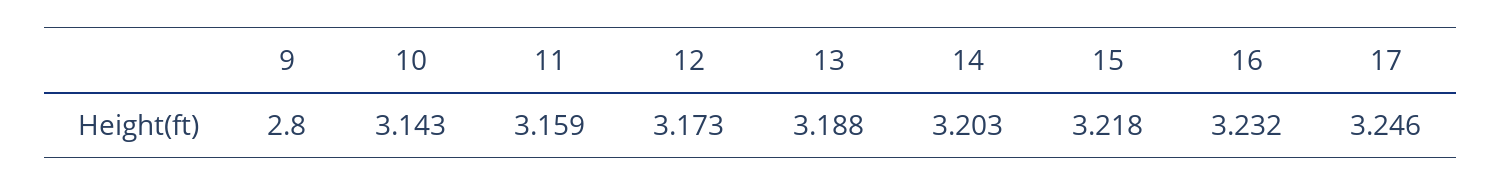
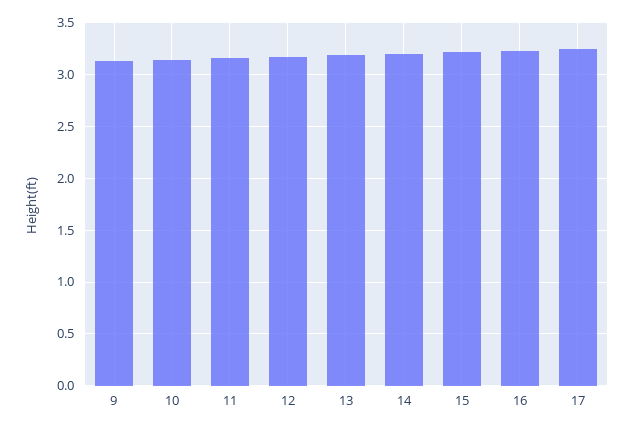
9: 2.8 -> 3.1

